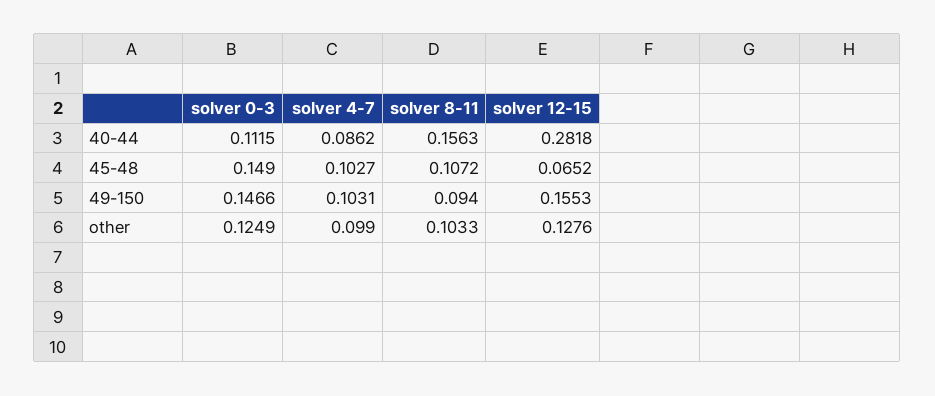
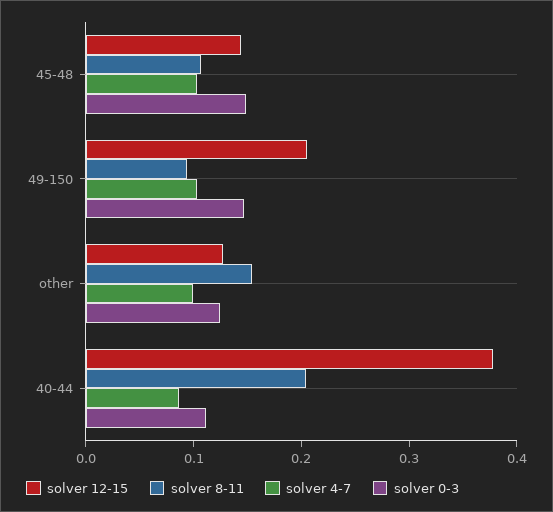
solver 8-11, 40-44: 0.1563 -> 0.2
solver 12-15, 40-44: 0.2818 -> 0.38
solver 12-15, 45-48: 0.0652 -> 0.14
solver 12-15, 49-150: 0.1553 -> 0.2
solver 8-11, other: 0.1033 -> 0.16

